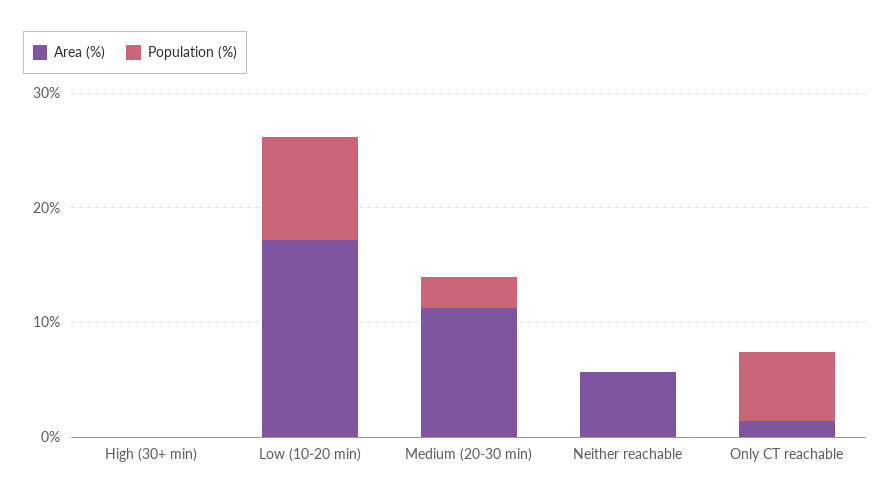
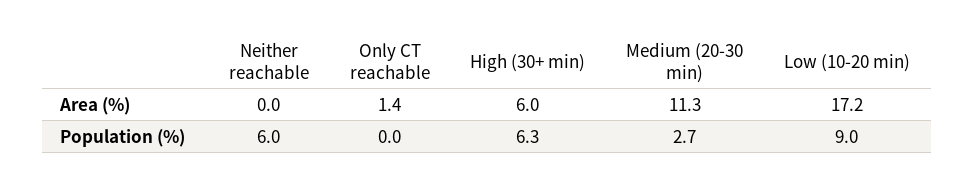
Area (%), High (30+ min): 0 -> 6
Population (%), High (30+ min): 0 -> 6.3
Area (%), Neither reachable: 6 -> 0
Population (%), Neither reachable: 0 -> 6
Population (%), Only CT reachable: 6 -> 0

